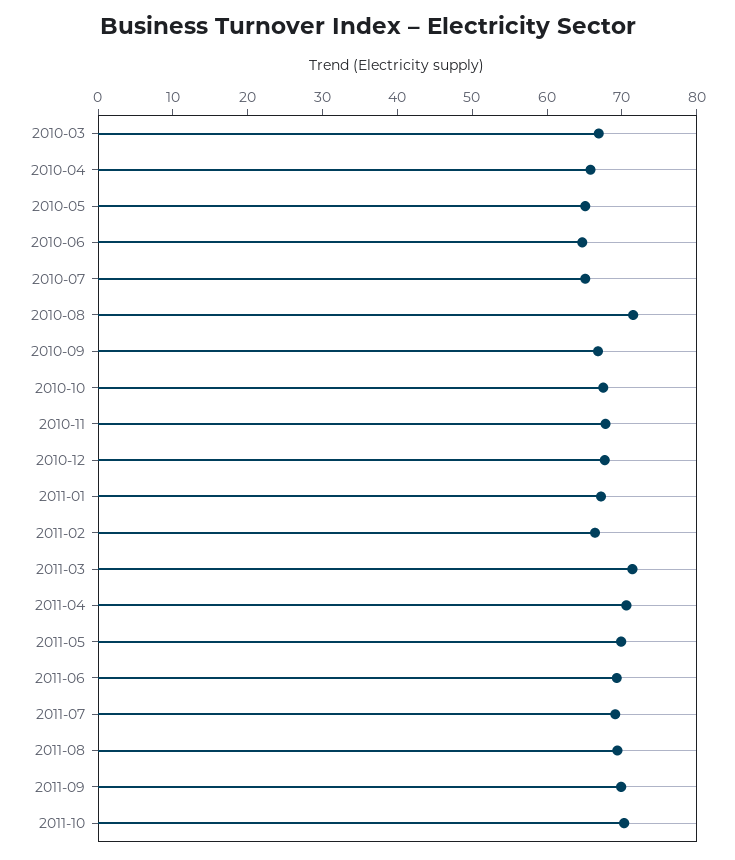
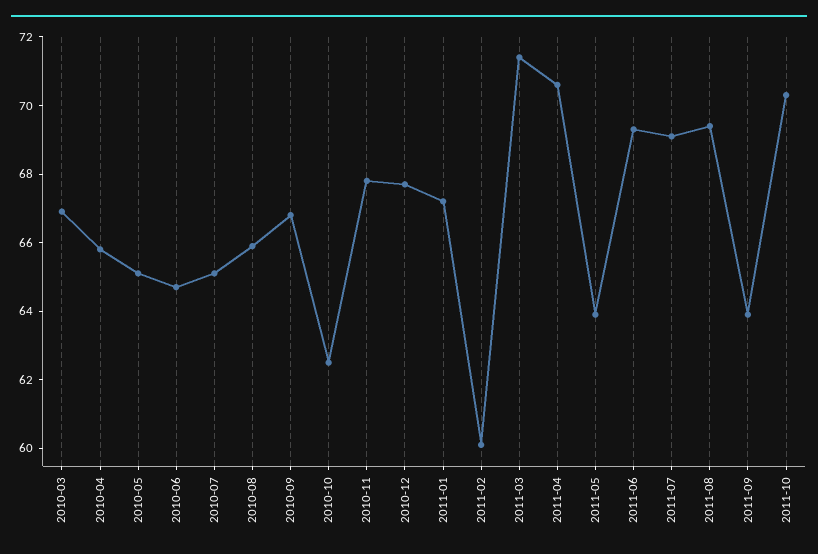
2010-08: 72 -> 66
2010-10: 68 -> 62.5
2011-02: 66 -> 60
2011-05: 70 -> 64
2011-09: 70 -> 64

